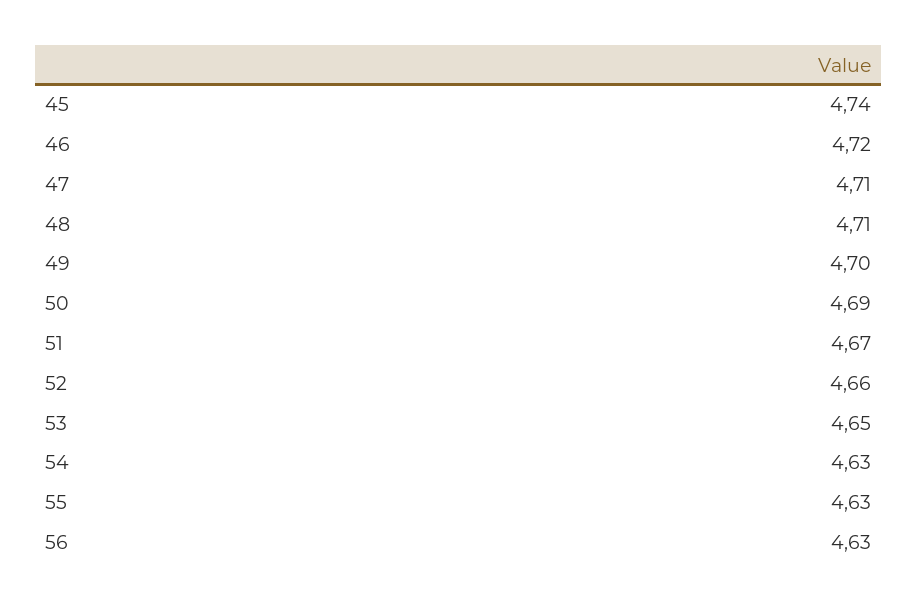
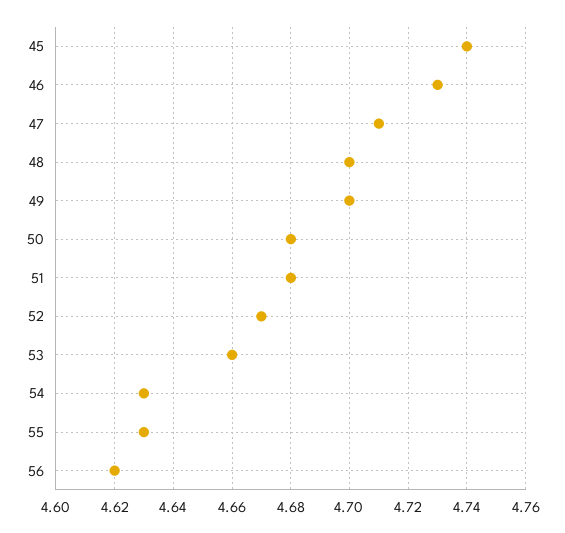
46: 4.72 -> 4.73
48: 4.71 -> 4.7
50: 4.69 -> 4.68
51: 4.67 -> 4.68
52: 4.66 -> 4.67
53: 4.65 -> 4.66
56: 4.63 -> 4.62

